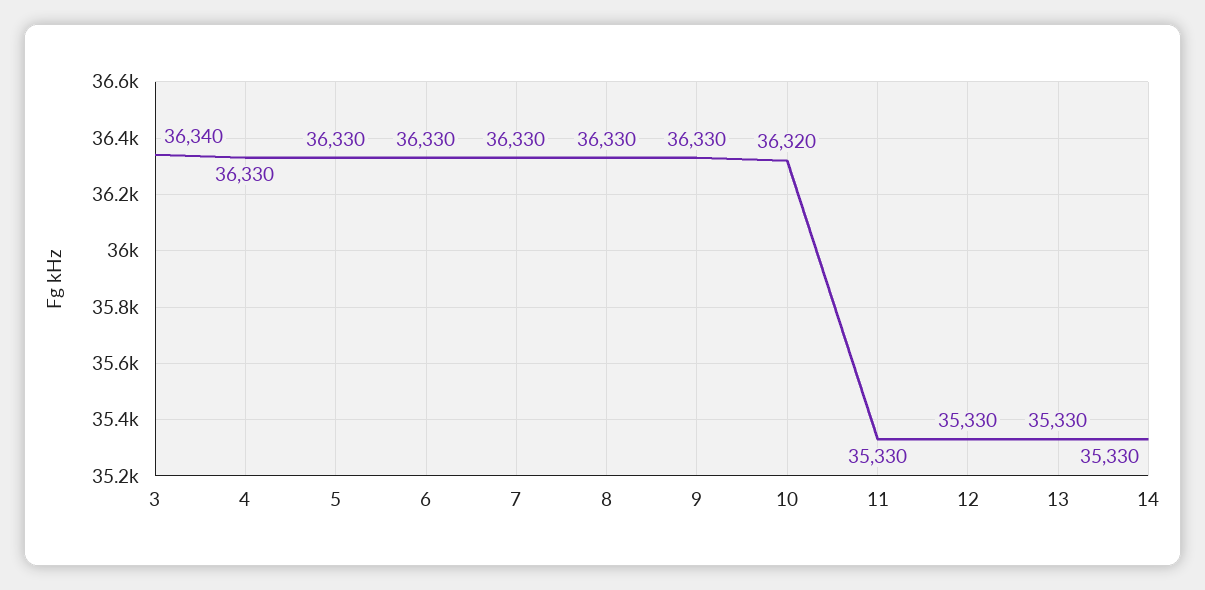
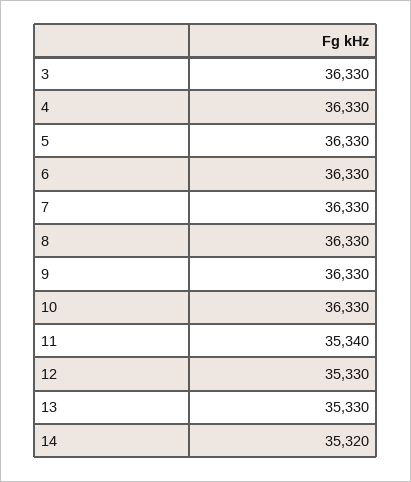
3: 36340 -> 36330
10: 36320 -> 36330
11: 35330 -> 35340
14: 35330 -> 35320

